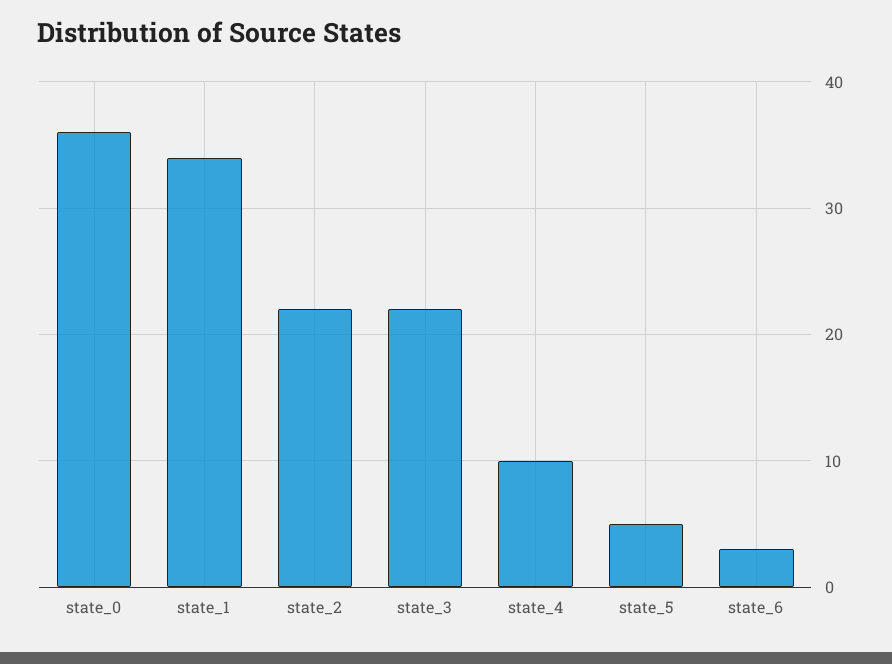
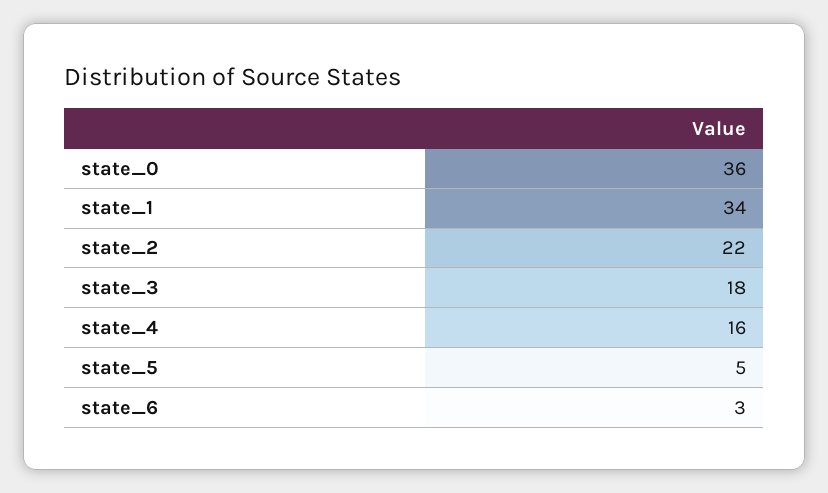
state_3: 22 -> 18
state_4: 10 -> 16

